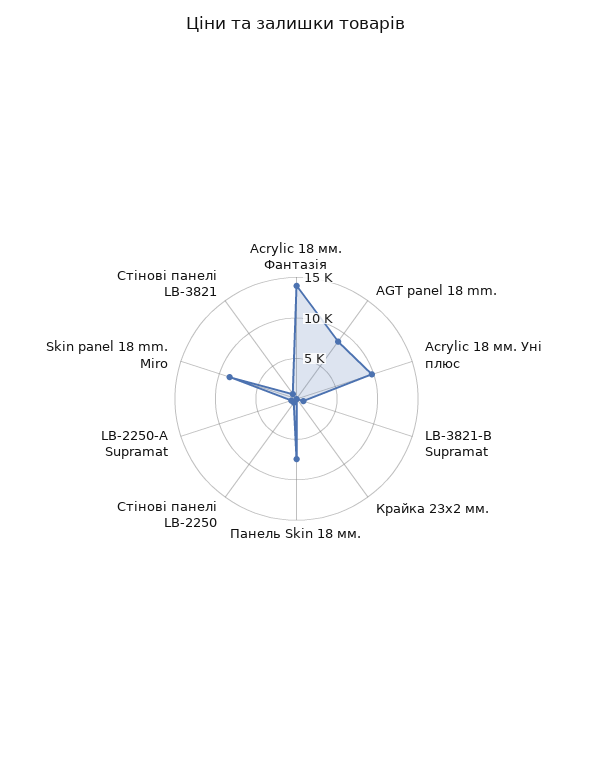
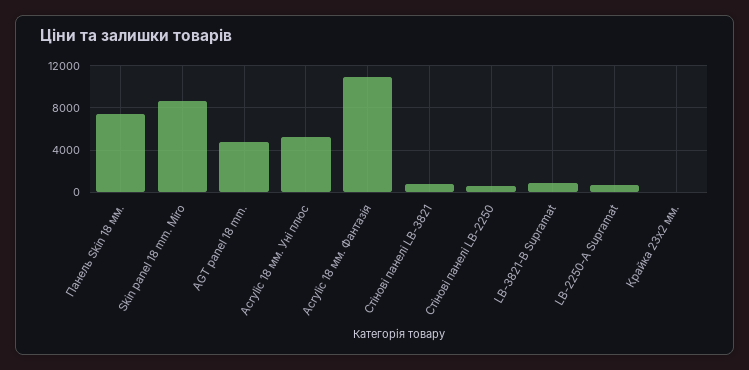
Acrylic 18 мм. Фантазія: 14000 -> 11000
AGT panel 18 mm.: 9000 -> 5000
Acrylic 18 мм. Уні плюс: 10000 -> 5000

